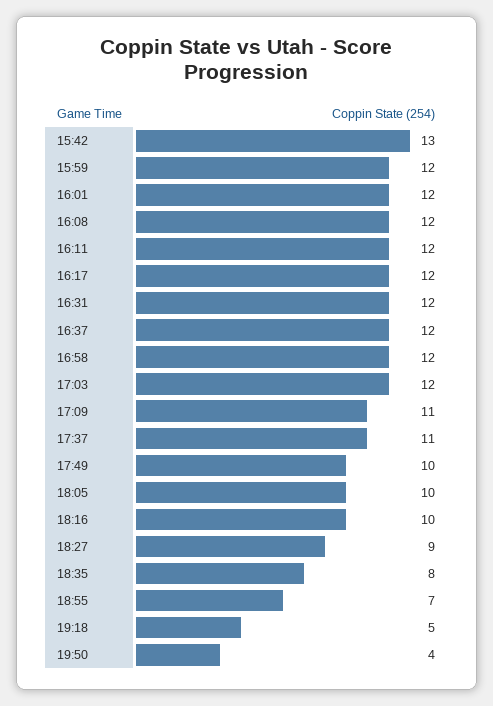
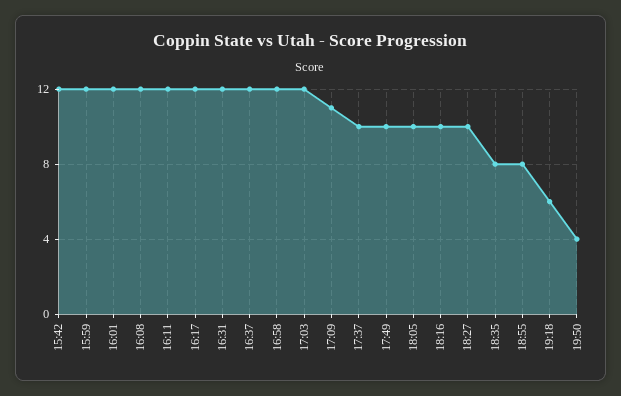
15:42: 13 -> 12
17:37: 11 -> 10
18:27: 9 -> 10
18:55: 7 -> 8
19:18: 5 -> 6

